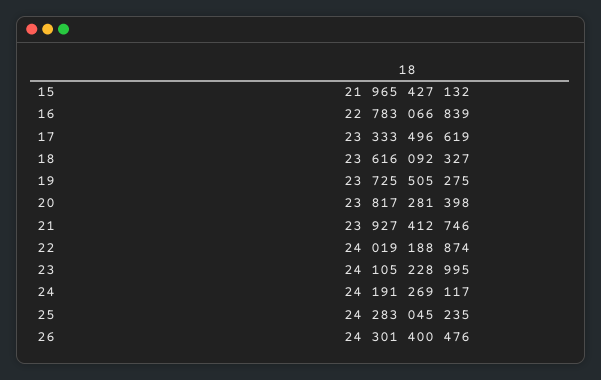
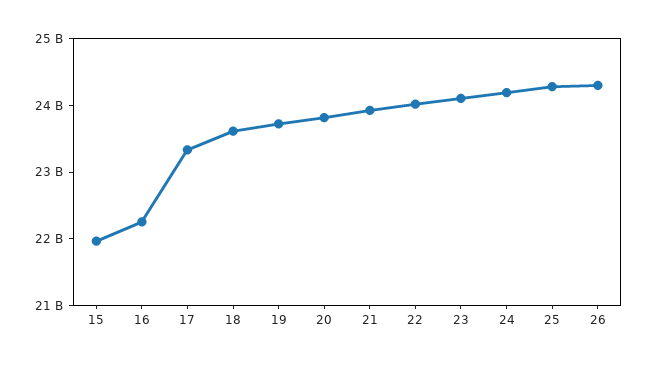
16: 22783066839 -> 22200000000

